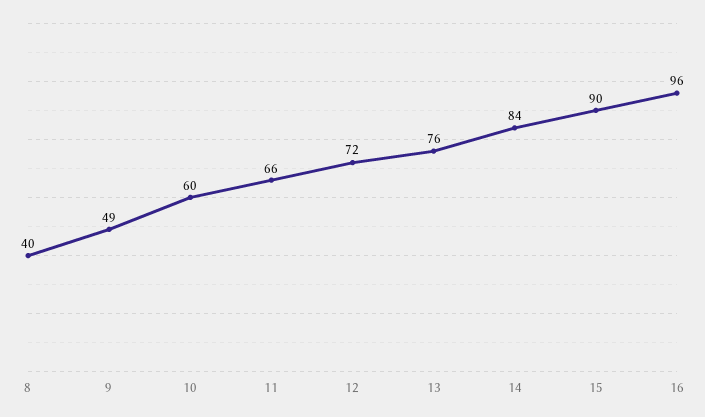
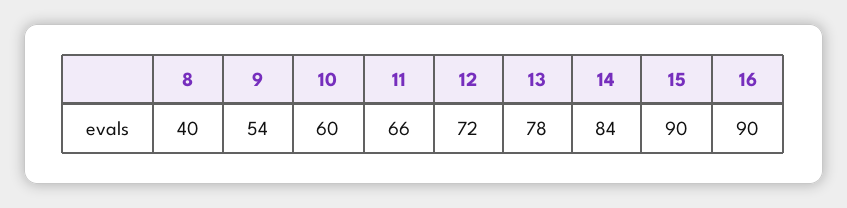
9: 49 -> 54
13: 76 -> 78
16: 96 -> 90

